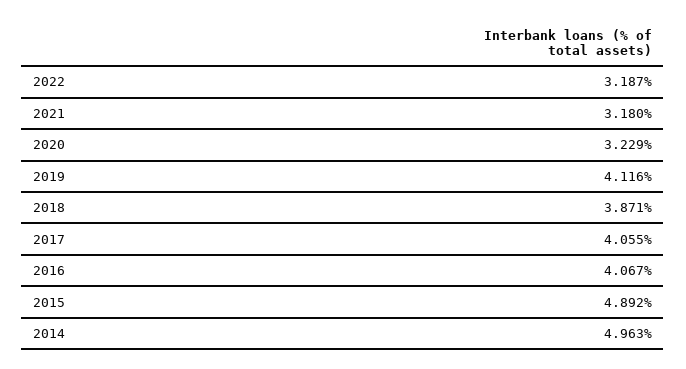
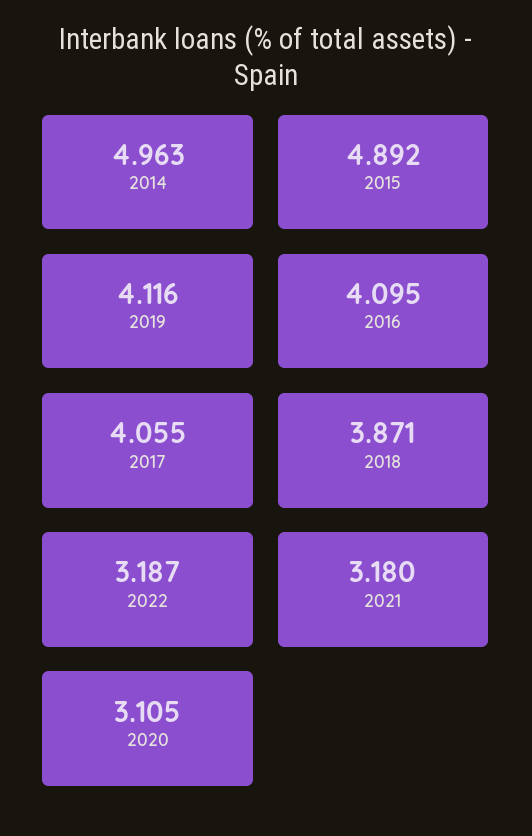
2020: 3.229 -> 3.105
2016: 4.067 -> 4.095

